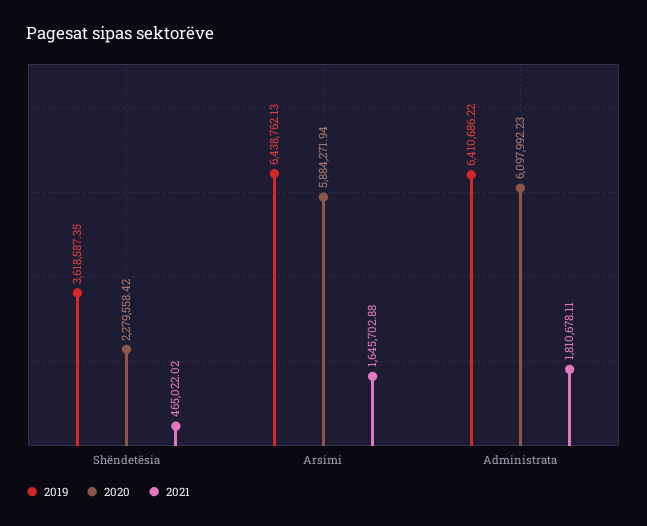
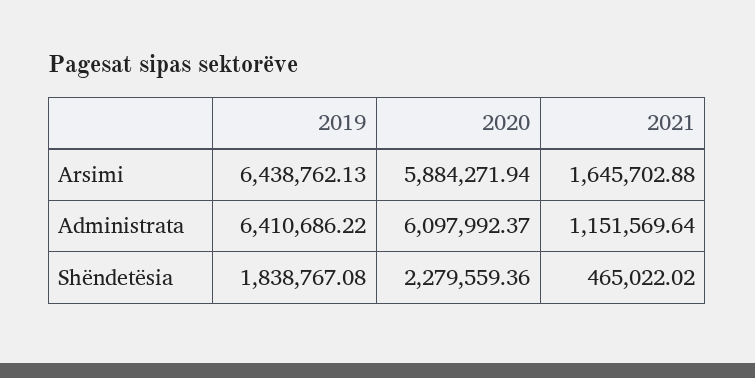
2019, Shëndetësia: 3618587.35 -> 1838767.08
2020, Shëndetësia: 2279558.42 -> 2279559.36
2020, Administrata: 6097992.23 -> 6097992.37
2021, Administrata: 1810678.11 -> 1151569.64

